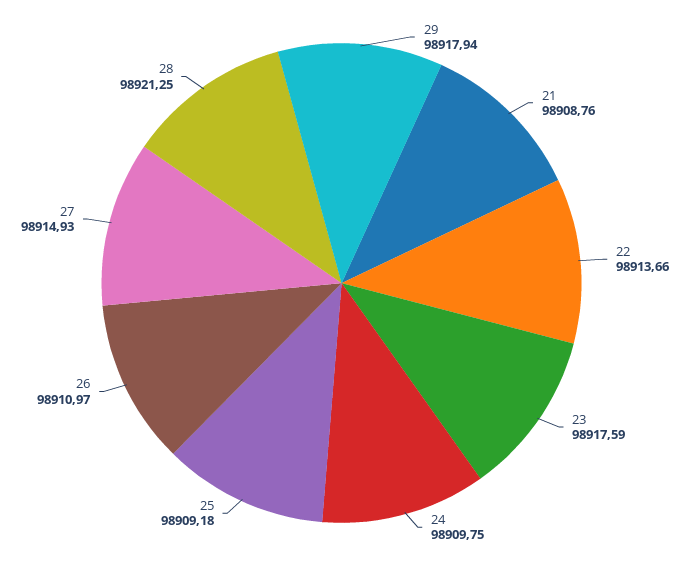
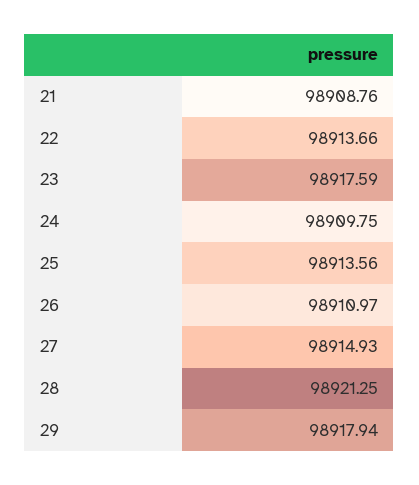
25: 98909.18 -> 98913.56

